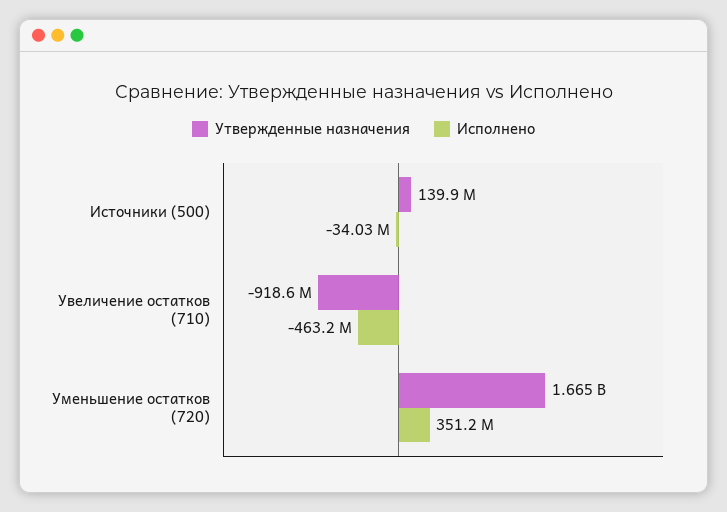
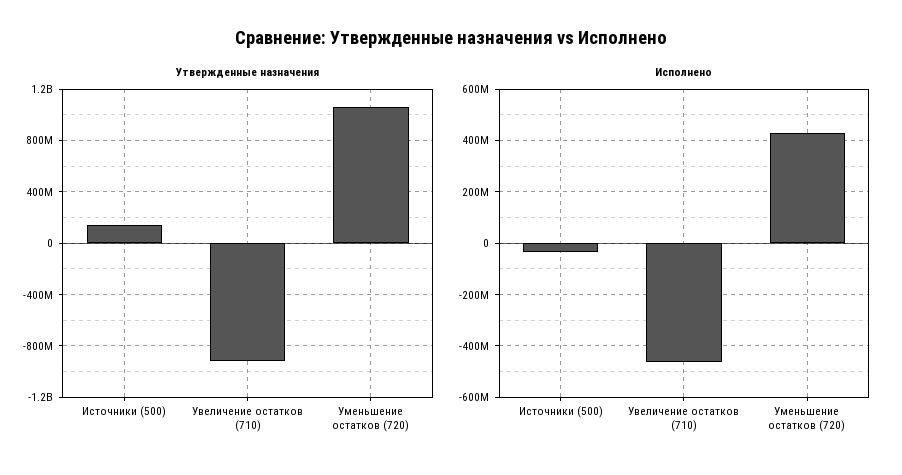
Утвержденные назначения, Уменьшение остатков (720): 1665000000 -> 1050000000
Исполнено, Уменьшение остатков (720): 351200000 -> 425000000

